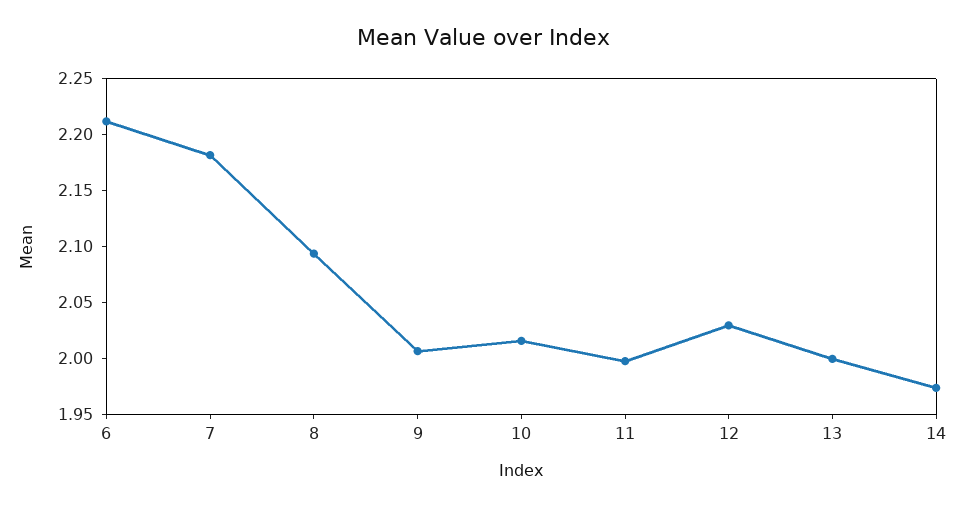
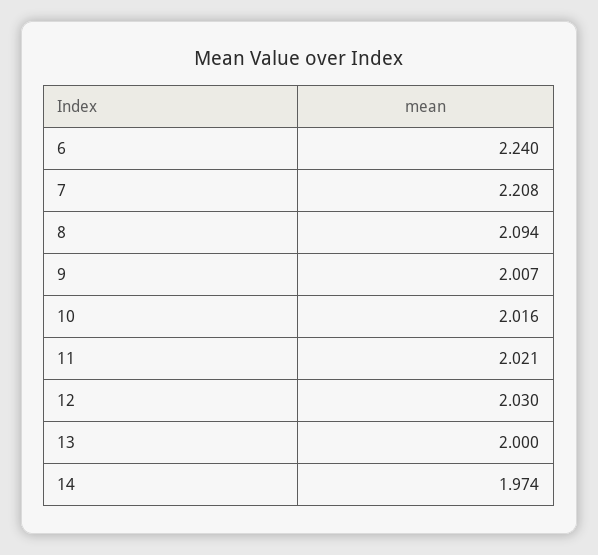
6: 2.21 -> 2.24
7: 2.18 -> 2.208
11: 2 -> 2.021

